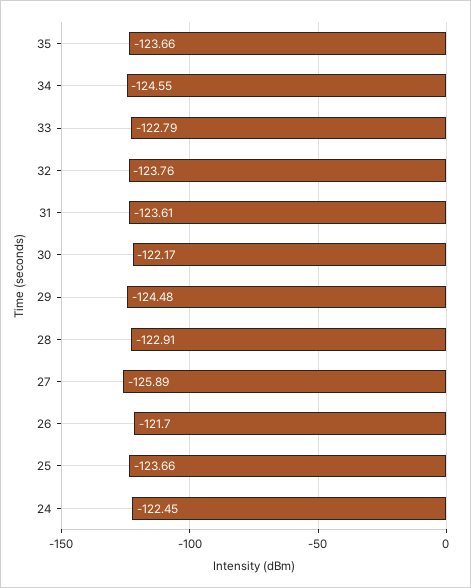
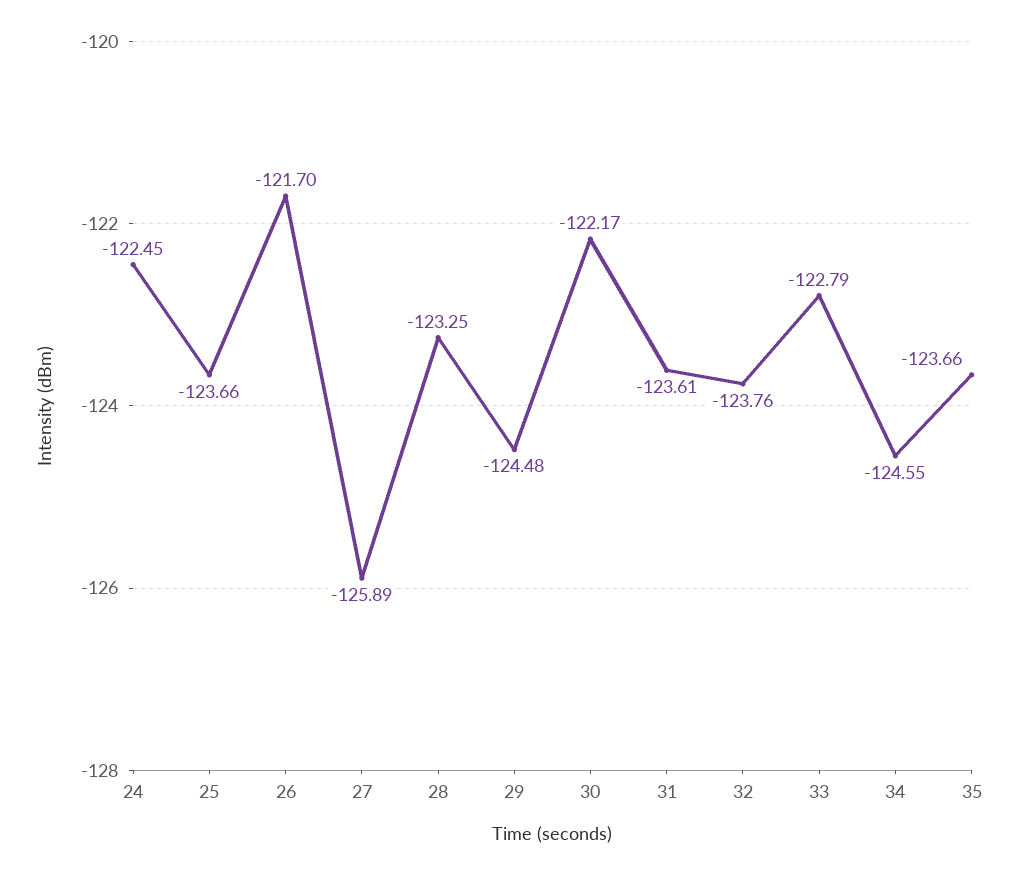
28: -122.91 -> -123.25

